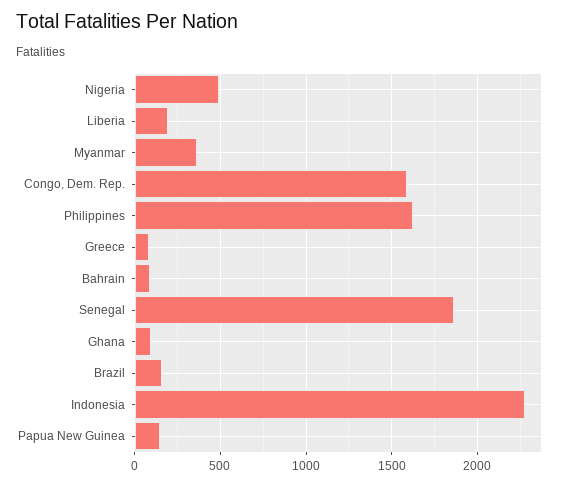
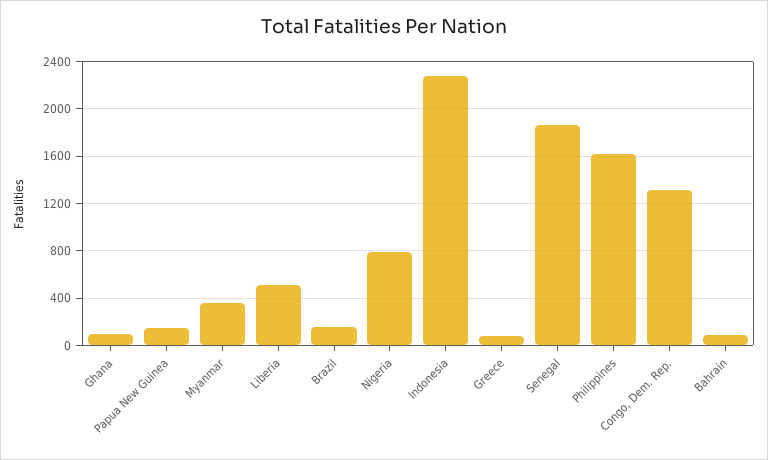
Nigeria: 500 -> 800
Liberia: 200 -> 500
Congo, Dem. Rep.: 1600 -> 1300

